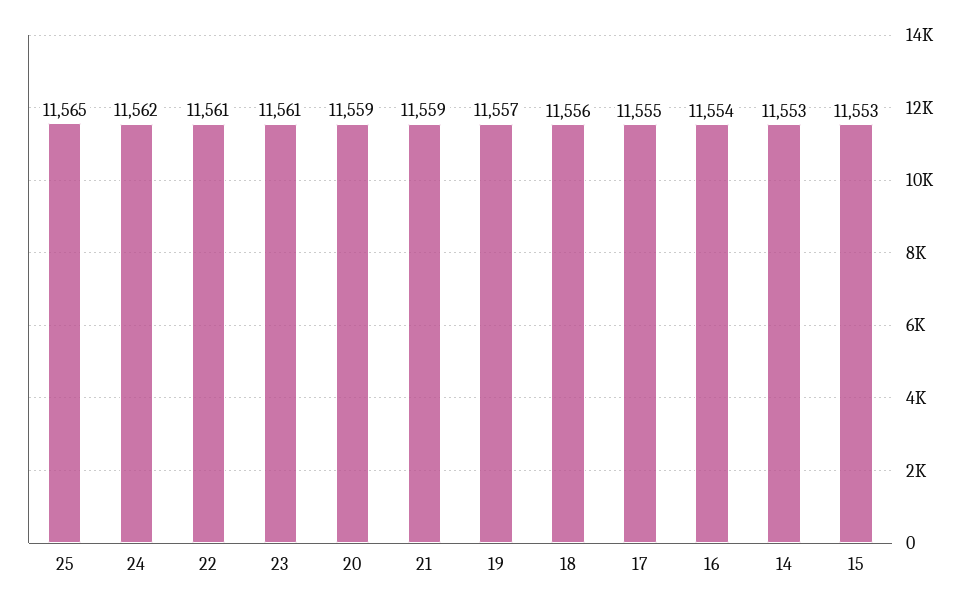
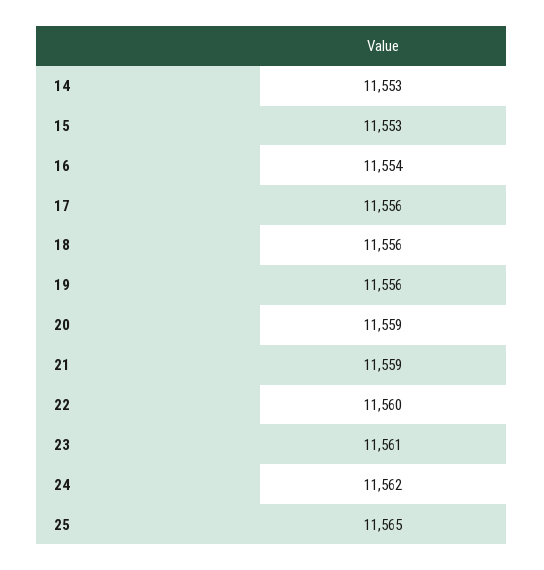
22: 11561 -> 11560
19: 11557 -> 11556
17: 11555 -> 11556

